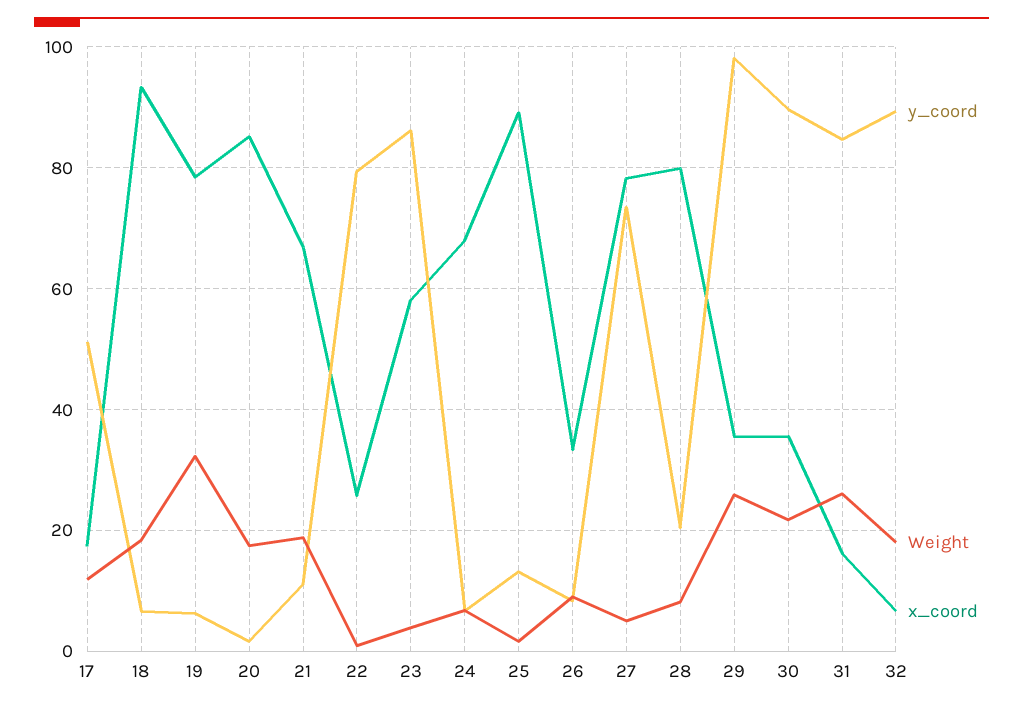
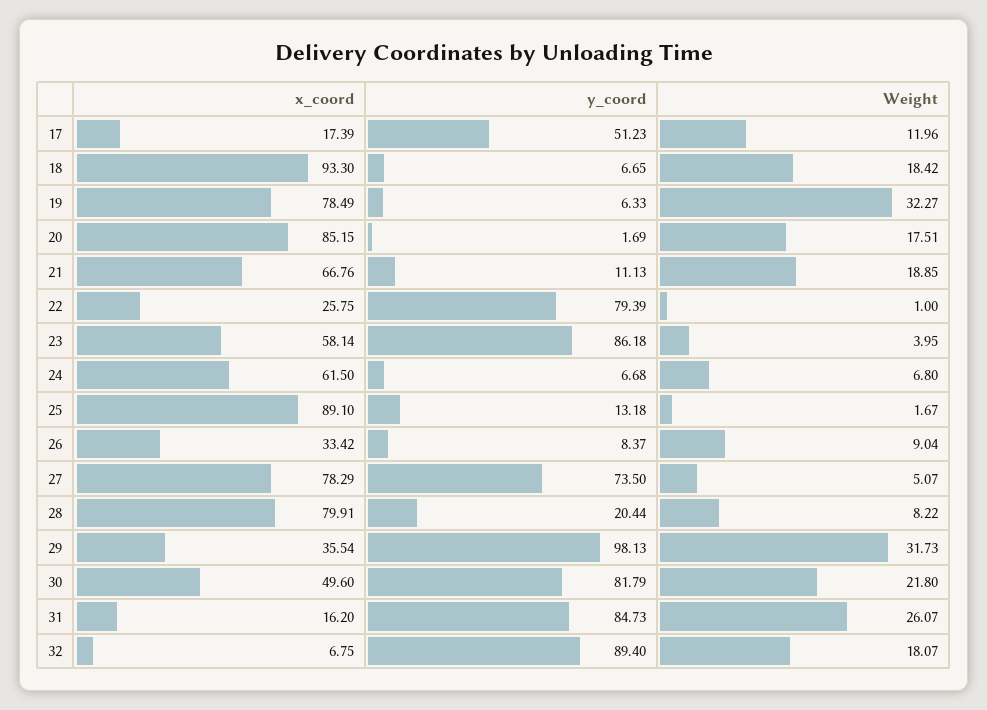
x_coord, 24: 68 -> 61.5
Weight, 29: 26 -> 31.73
y_coord, 30: 90 -> 81.79
x_coord, 30: 36 -> 49.6

